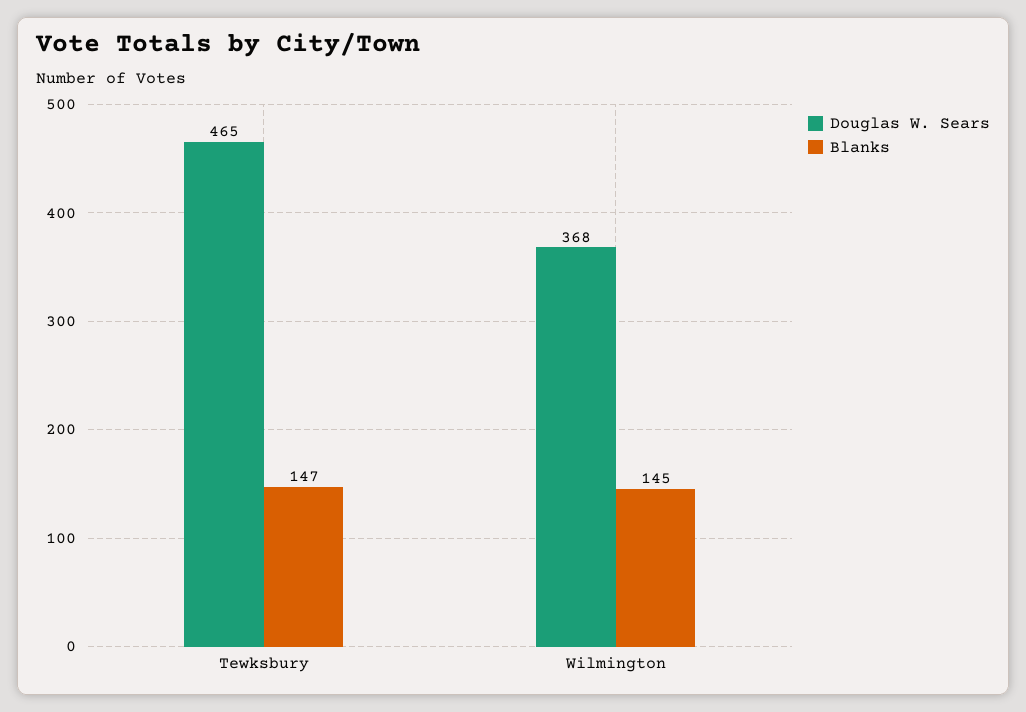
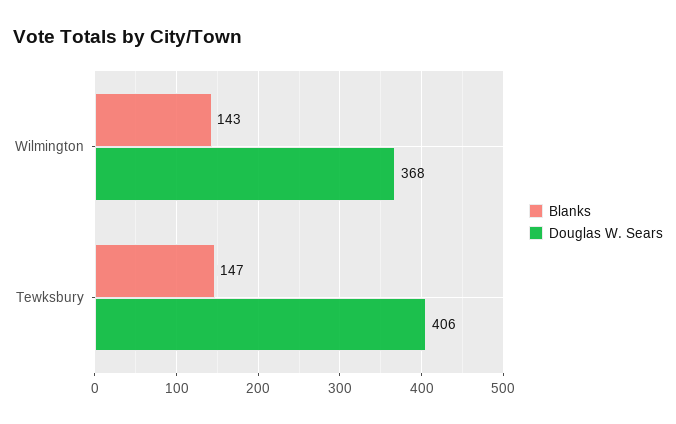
Douglas W. Sears, Tewksbury: 465 -> 406
Blanks, Wilmington: 145 -> 143

